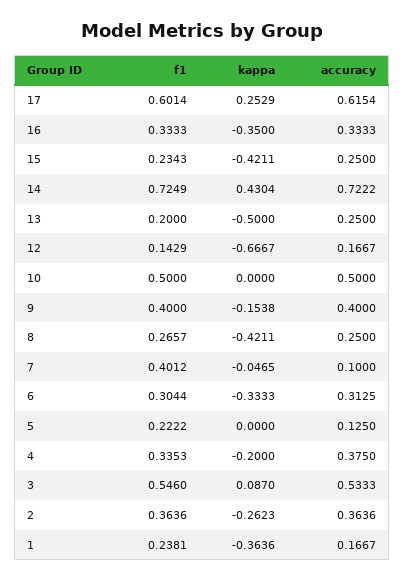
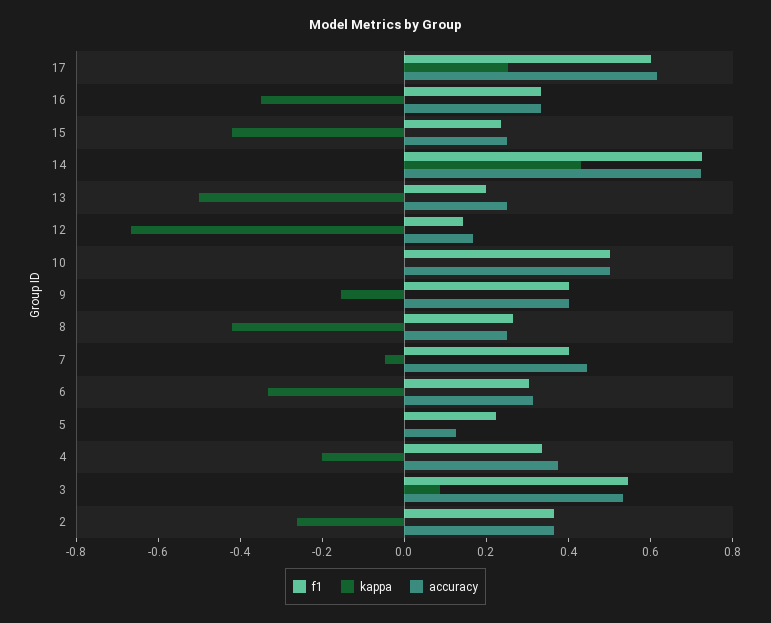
accuracy, 7: 0.1 -> 0.45
f1, 1: 0.2381 -> none
kappa, 1: -0.3636 -> none
accuracy, 1: 0.1667 -> none

